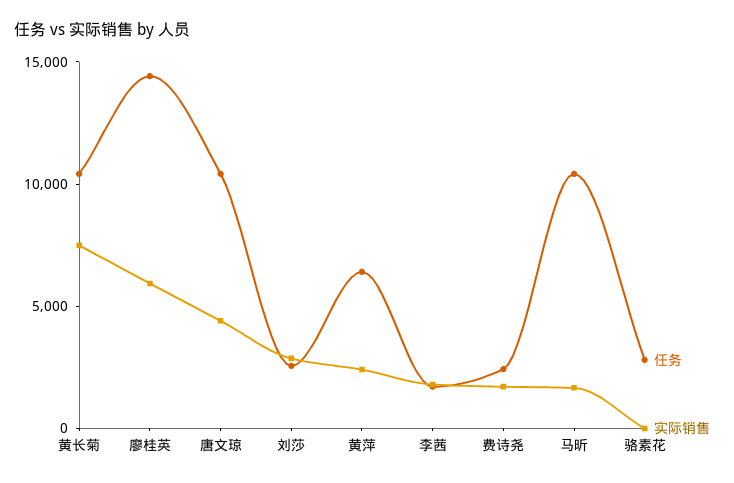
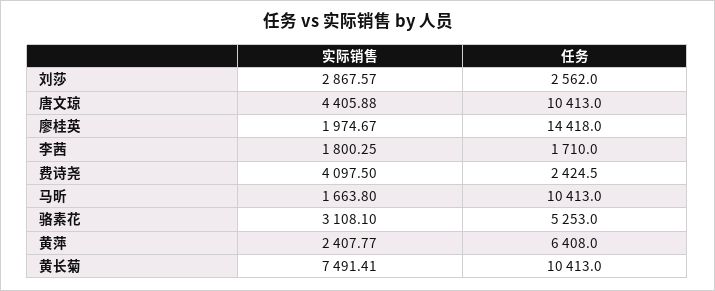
实际销售, 廖桂英: 6000 -> 1974.67
实际销售, 费诗尧: 2000 -> 4097.5
任务, 骆素花: 3000 -> 5253
实际销售, 骆素花: 0 -> 3108.1

